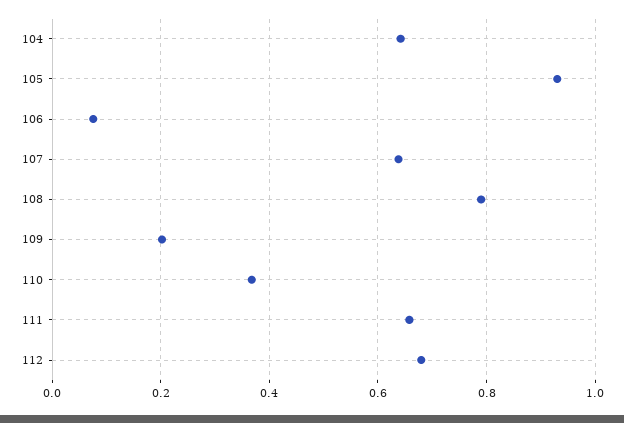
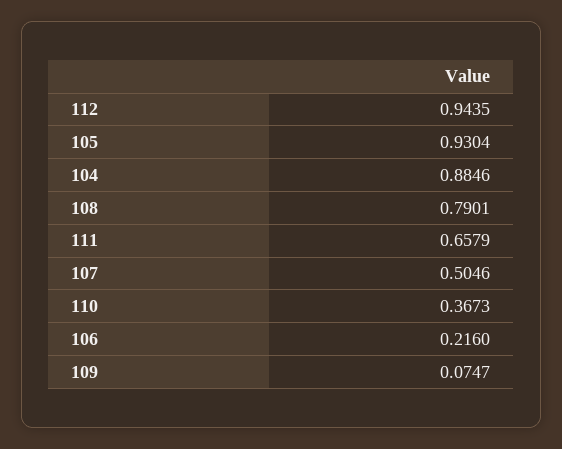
104: 0.64 -> 0.8846
106: 0.08 -> 0.216
107: 0.64 -> 0.5046
109: 0.2 -> 0.0747
112: 0.68 -> 0.9435

